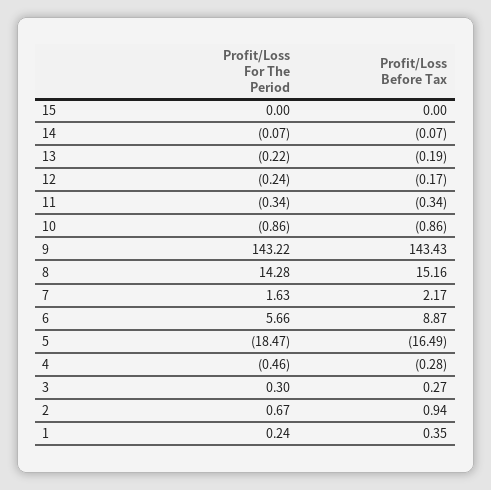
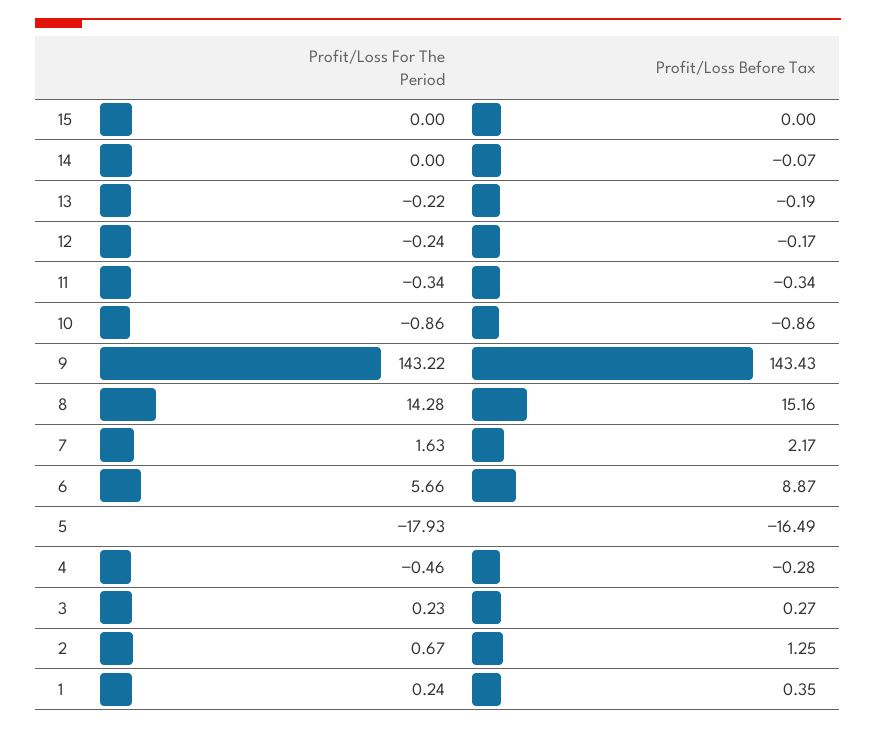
Profit/Loss For The Period, 14: -0.07 -> 0
Profit/Loss For The Period, 5: -18.47 -> -17.93
Profit/Loss For The Period, 3: 0.3 -> 0.23
Profit/Loss Before Tax, 2: 0.94 -> 1.25

